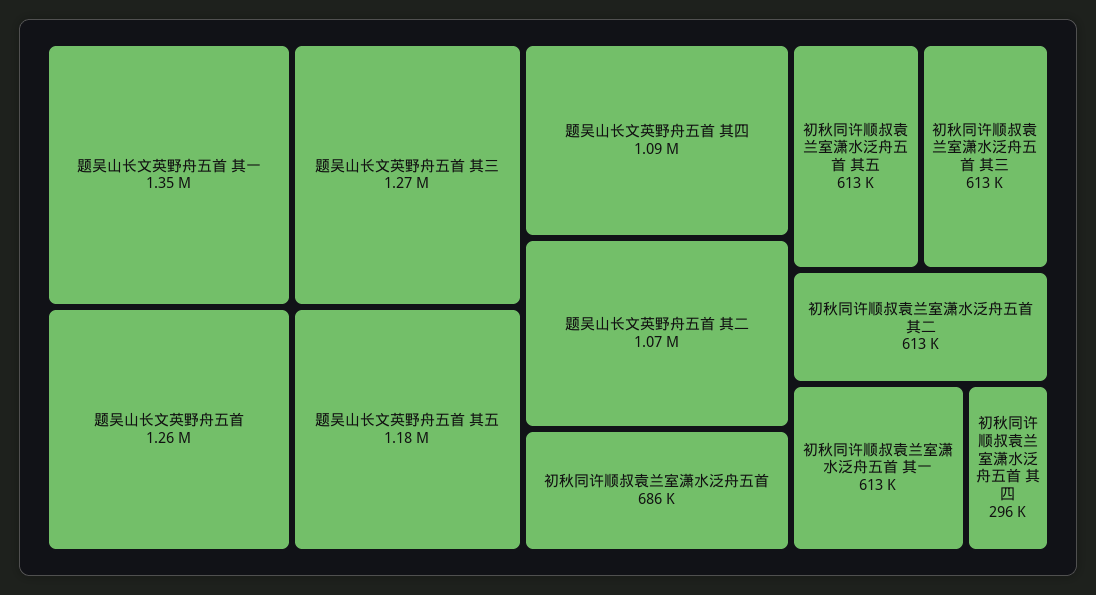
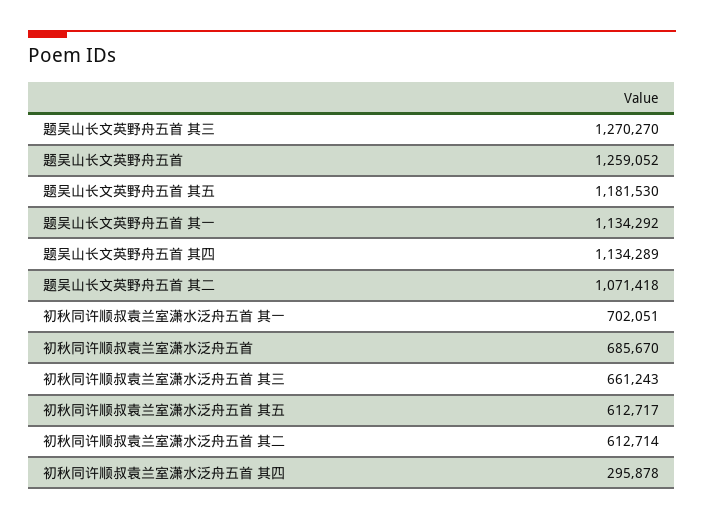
题吴山长文英野舟五首 其一: 1350000 -> 1134292
题吴山长文英野舟五首 其四: 1090000 -> 1134289
初秋同许顺叔袁兰室潇水泛舟五首 其三: 613000 -> 661243
初秋同许顺叔袁兰室潇水泛舟五首 其一: 613000 -> 702051

